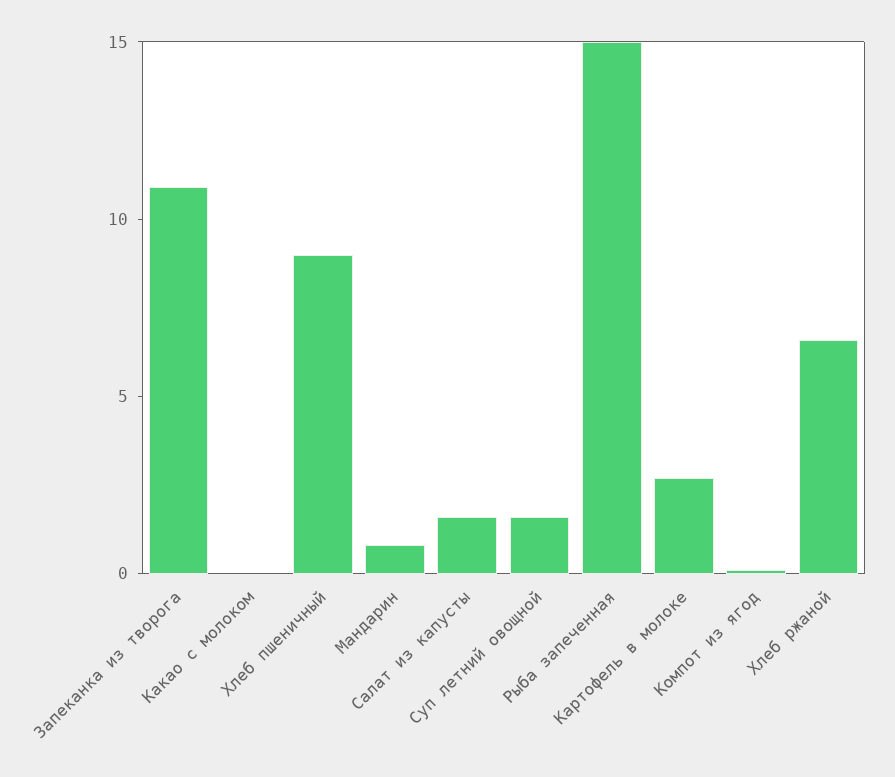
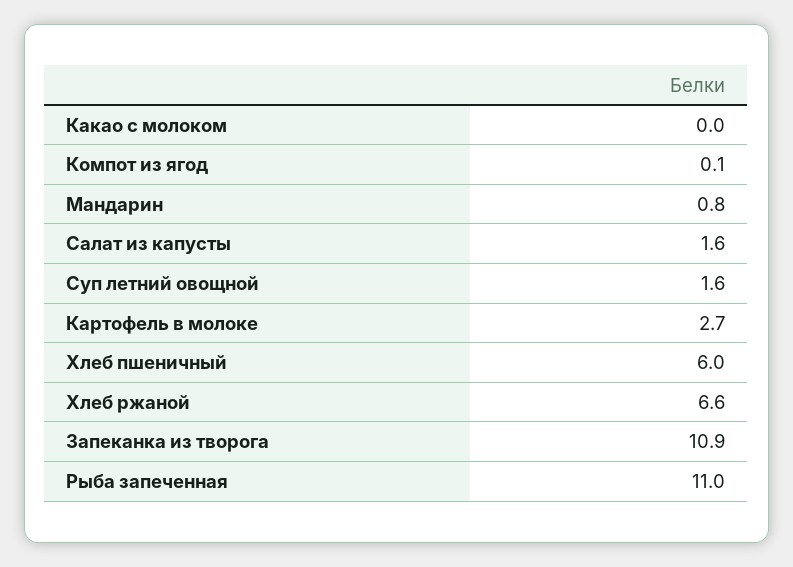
Хлеб пшеничный: 9 -> 6
Рыба запеченная: 15 -> 11

